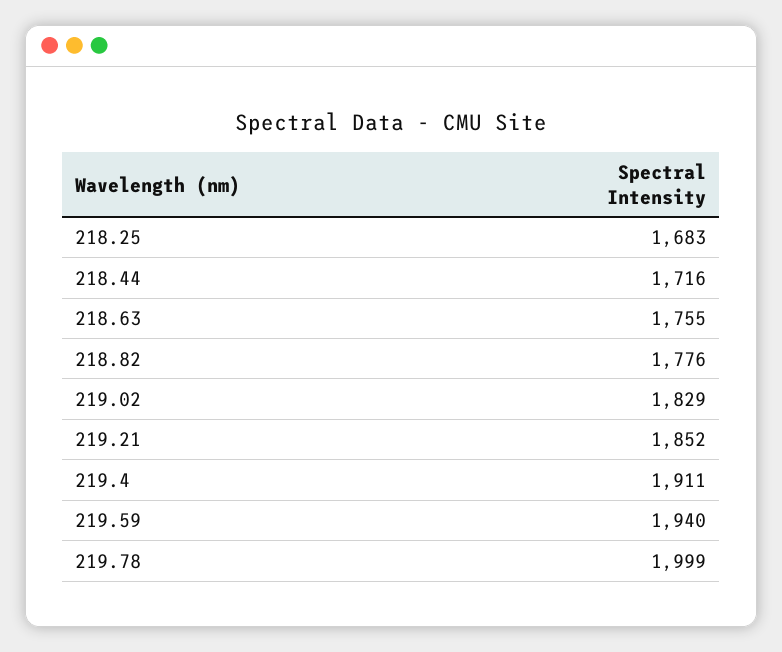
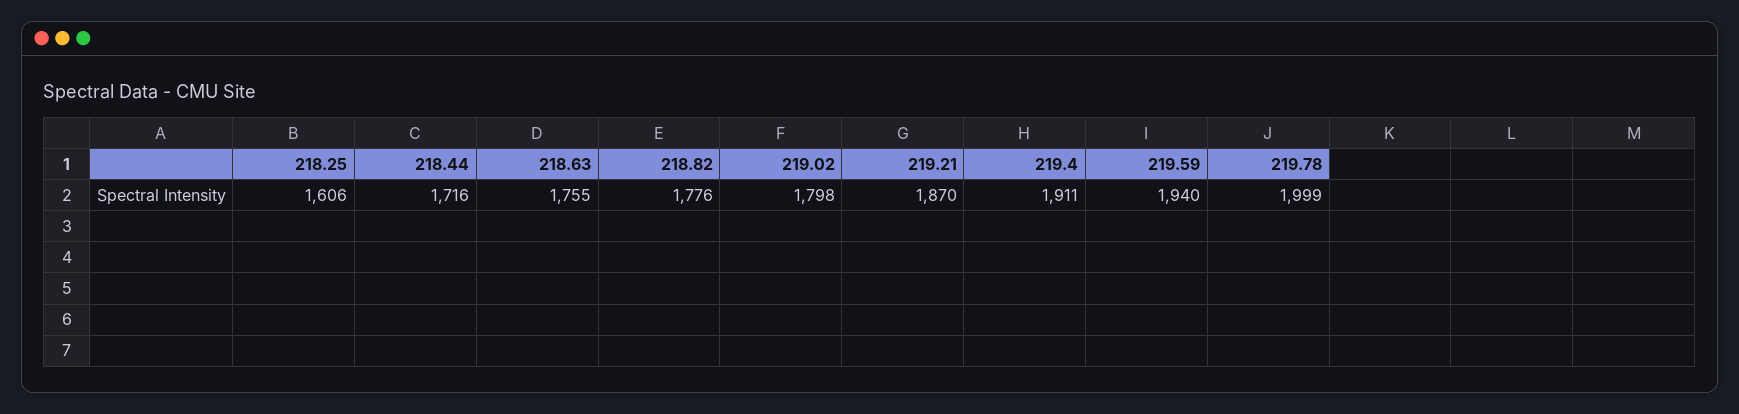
218.25: 1683 -> 1606
219.02: 1829 -> 1798
219.21: 1852 -> 1870

